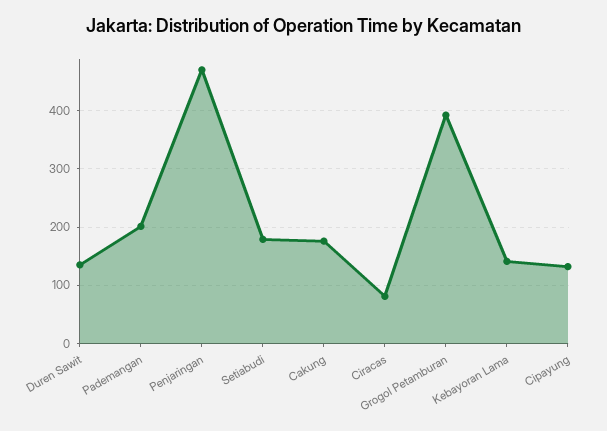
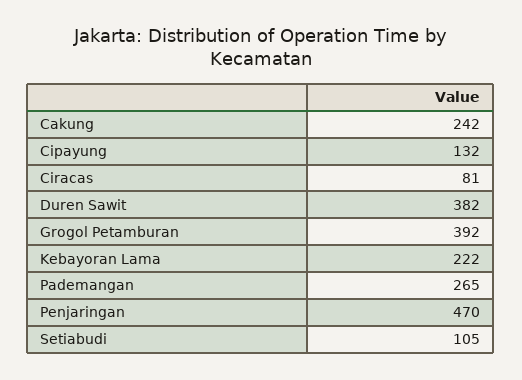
Duren Sawit: 140 -> 382
Pademangan: 200 -> 265
Setiabudi: 180 -> 105
Cakung: 180 -> 242
Kebayoran Lama: 140 -> 222

